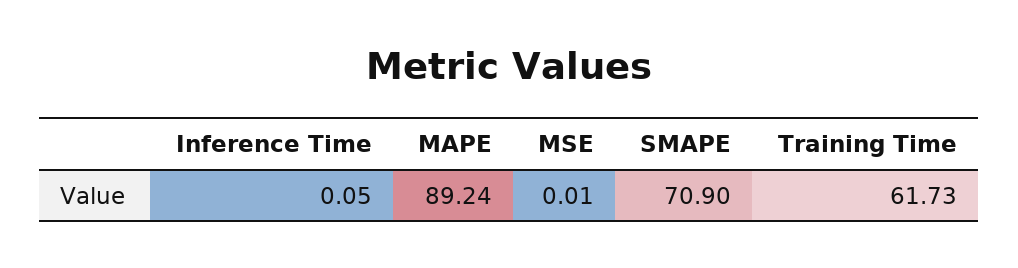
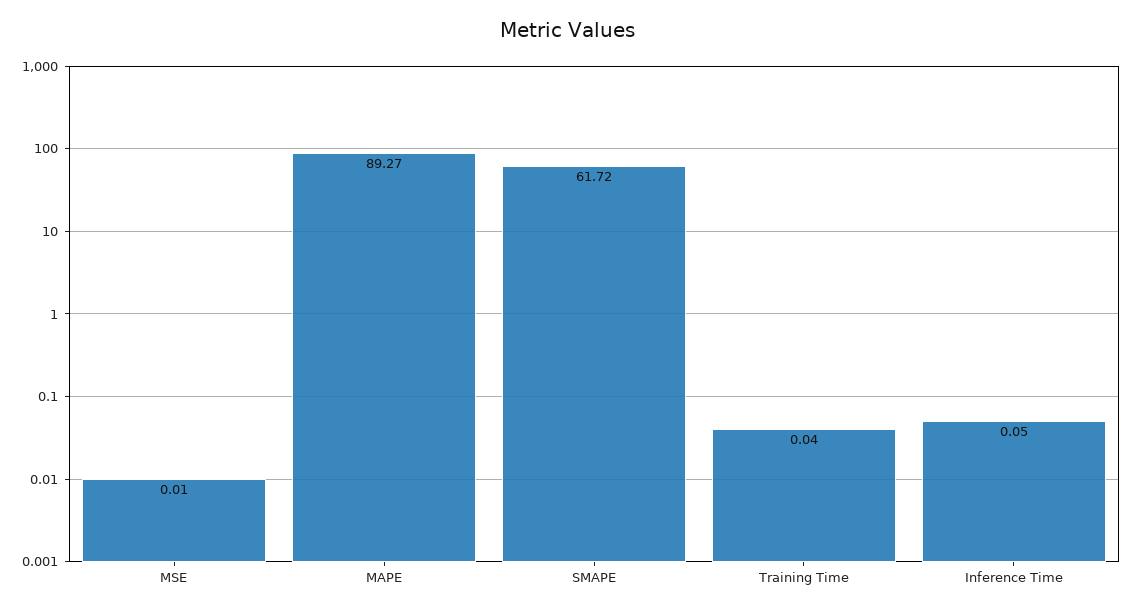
MAPE: 89.24 -> 89.27
SMAPE: 70.9 -> 61.72
Training Time: 61.73 -> 0.04

